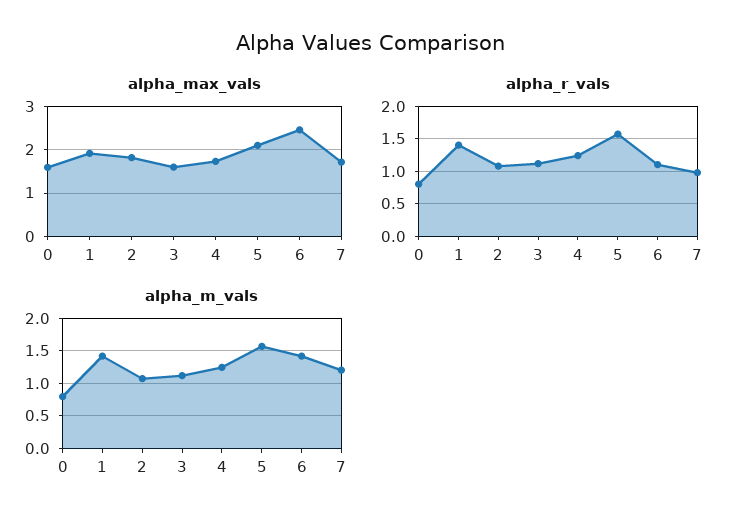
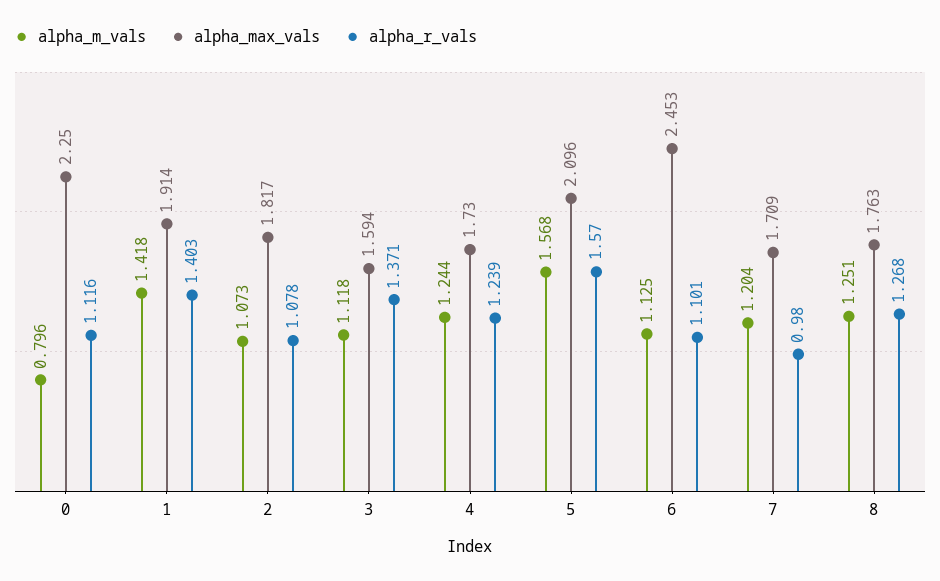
alpha_max_vals, 0: 1.6 -> 2.25
alpha_r_vals, 0: 0.8 -> 1.116
alpha_r_vals, 3: 1.1 -> 1.371
alpha_m_vals, 6: 1.4 -> 1.125
alpha_m_vals, 8: none -> 1.251
alpha_max_vals, 8: none -> 1.763
alpha_r_vals, 8: none -> 1.268

